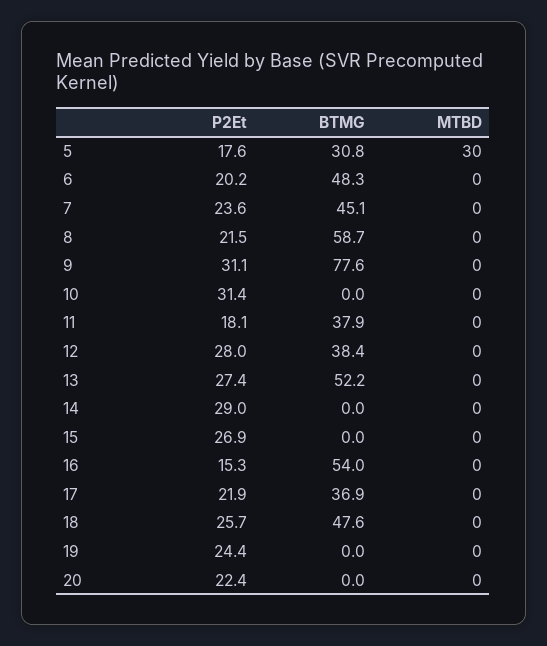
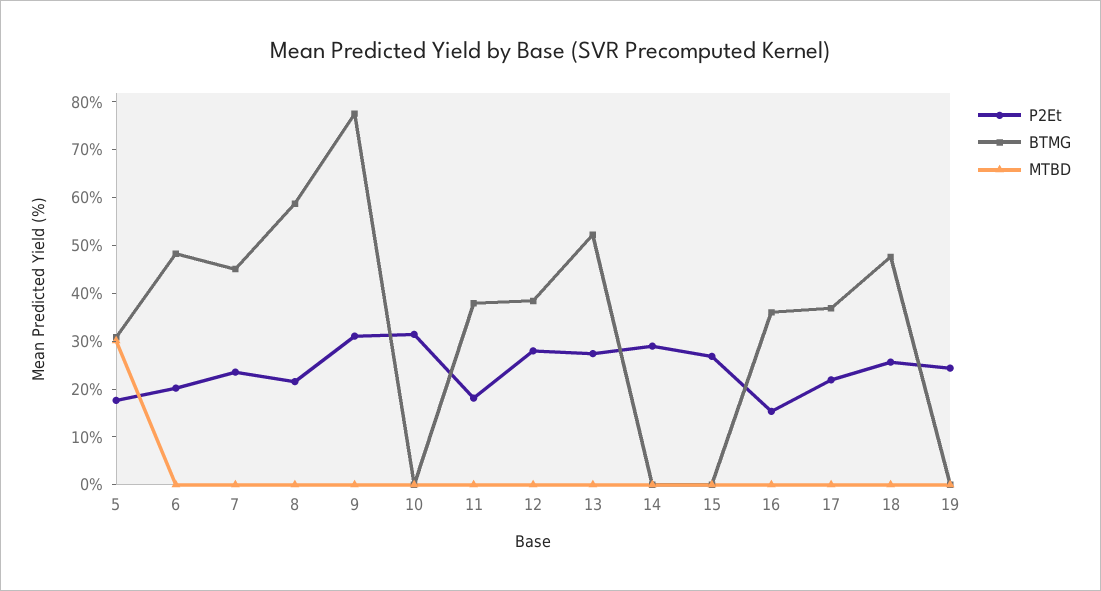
BTMG, 16: 54 -> 36
P2Et, 20: 22.4 -> none
BTMG, 20: 0 -> none
MTBD, 20: 0 -> none

